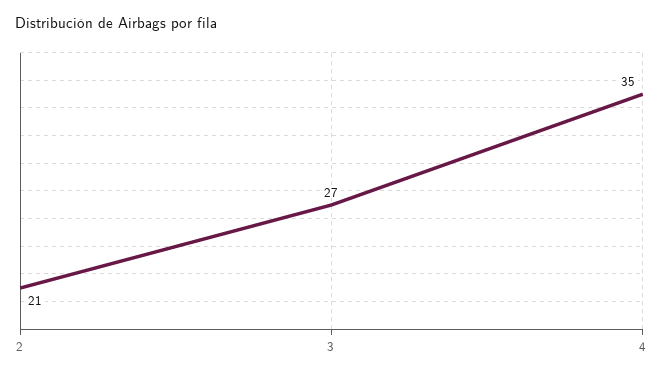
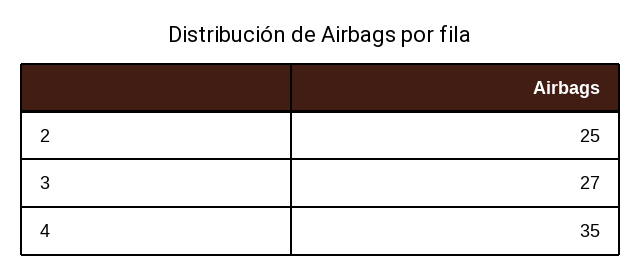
2: 21 -> 25

